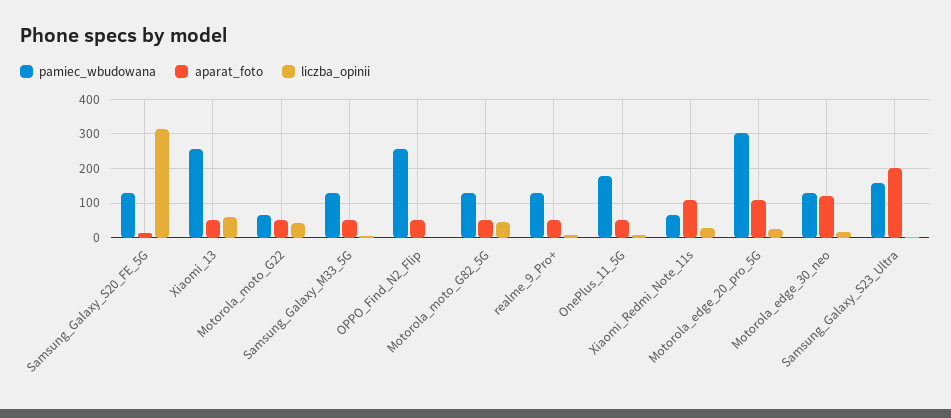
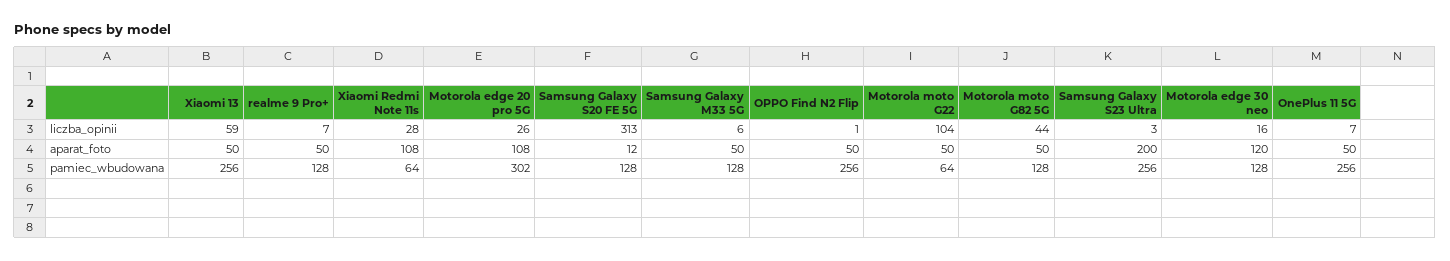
liczba_opinii, Motorola_moto_G22: 40 -> 104
pamiec_wbudowana, OnePlus_11_5G: 180 -> 256
pamiec_wbudowana, Samsung_Galaxy_S23_Ultra: 160 -> 256

